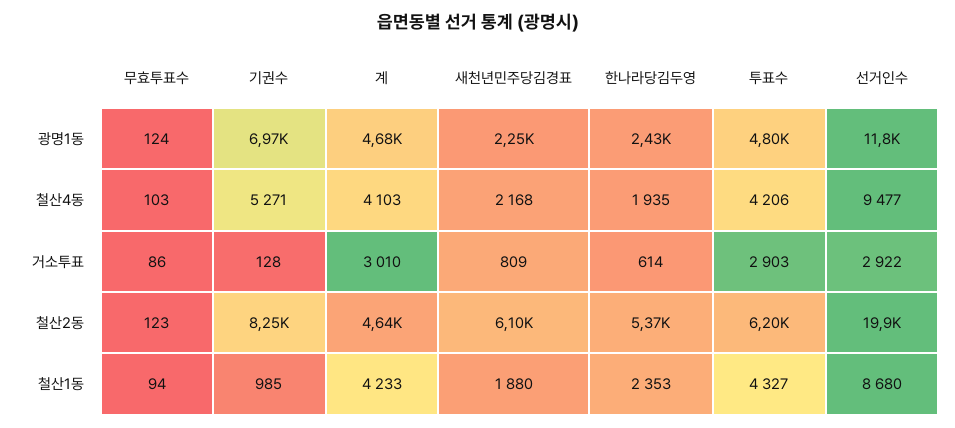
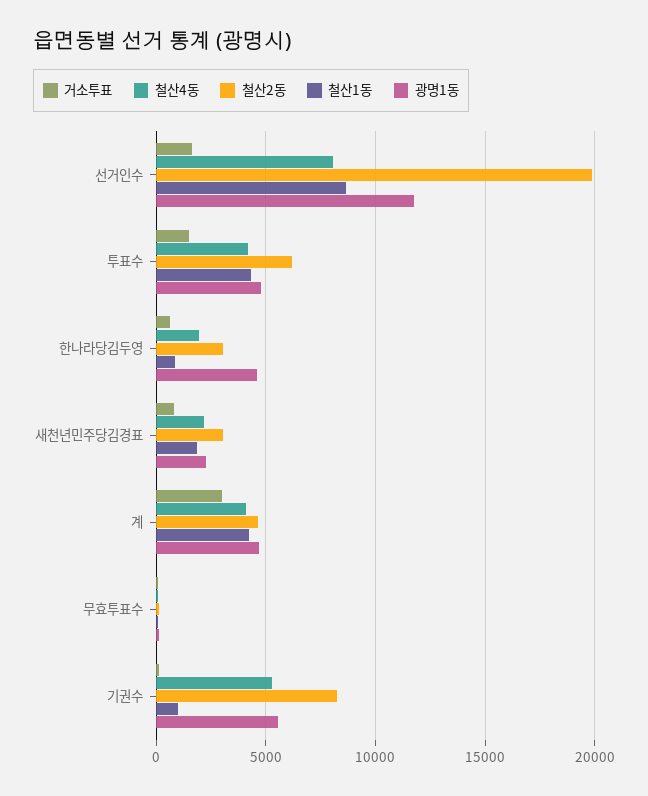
광명1동, 기권수: 6970 -> 5500
광명1동, 한나라당김두영: 2430 -> 4500
철산4동, 선거인수: 9477 -> 8000
거소투표, 투표수: 2903 -> 1500
거소투표, 선거인수: 2922 -> 1500
철산2동, 새천년민주당김경표: 6100 -> 3000
철산2동, 한나라당김두영: 5370 -> 3000
철산1동, 한나라당김두영: 2353 -> 1000

